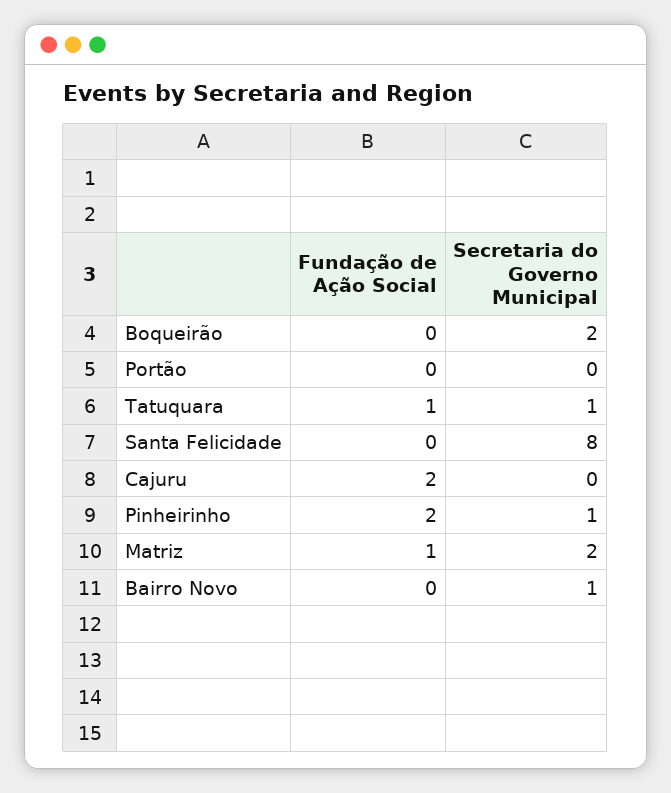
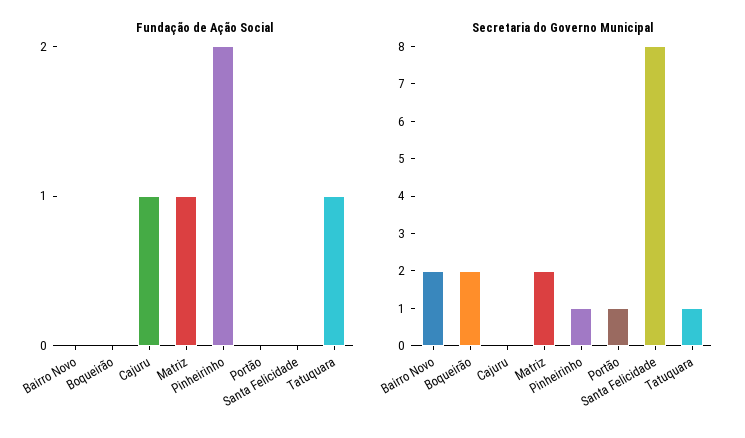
Secretaria do Governo Municipal, Portão: 0 -> 1
Fundação de Ação Social, Cajuru: 2 -> 1
Secretaria do Governo Municipal, Bairro Novo: 1 -> 2

